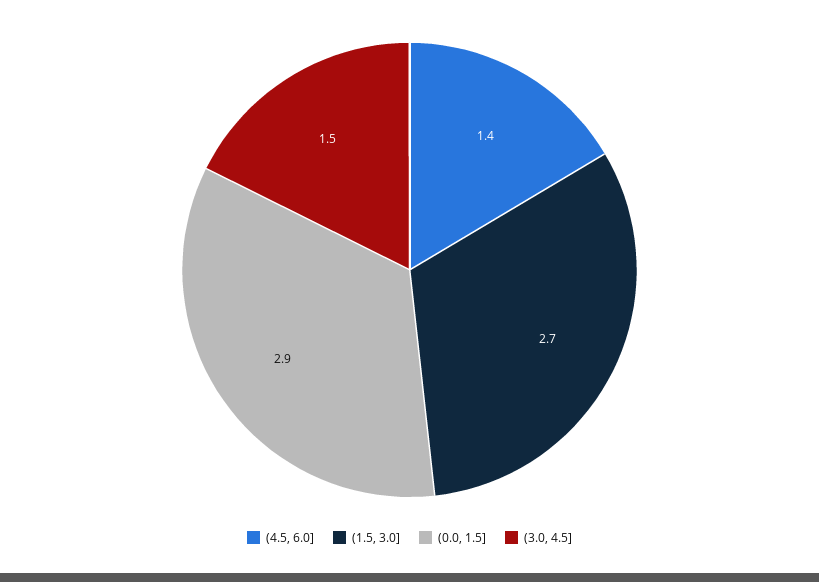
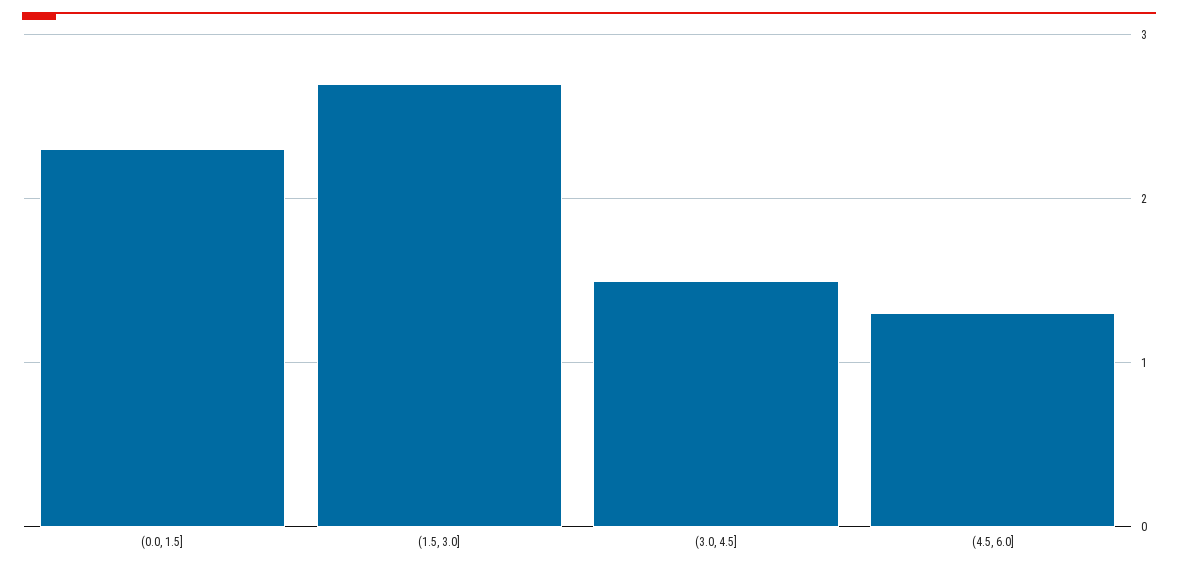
(4.5, 6.0]: 1.4 -> 1.3
(0.0, 1.5]: 2.9 -> 2.3

